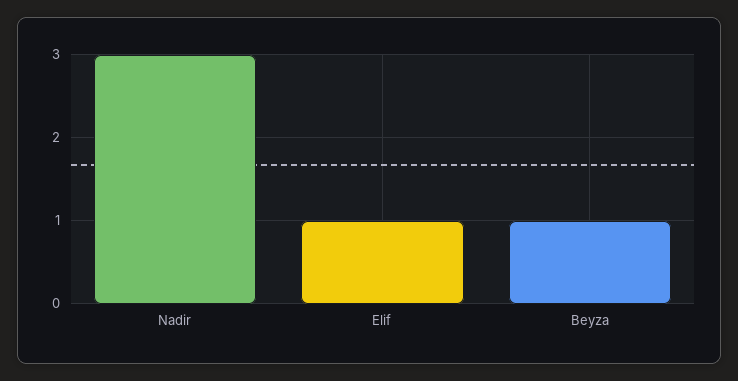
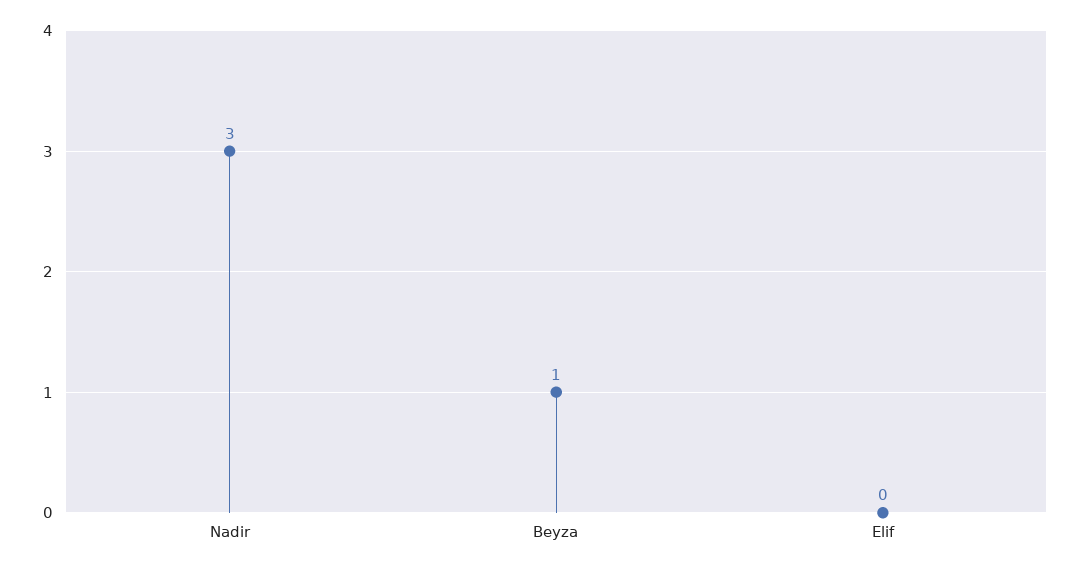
Elif: 1 -> 0

